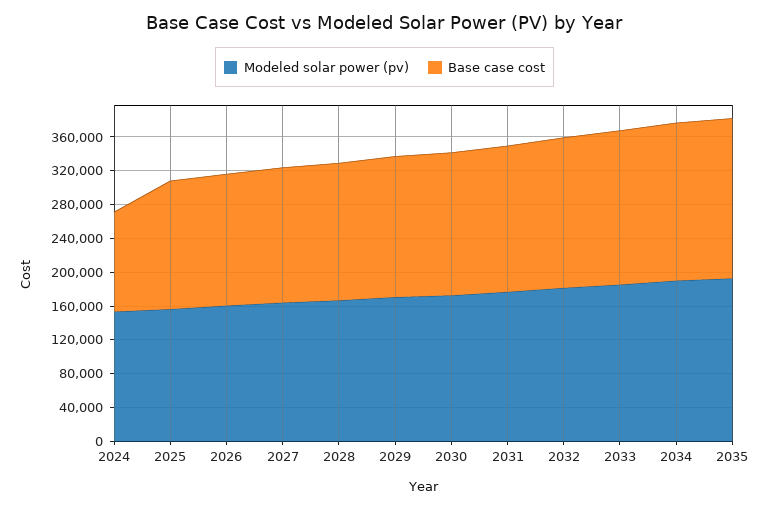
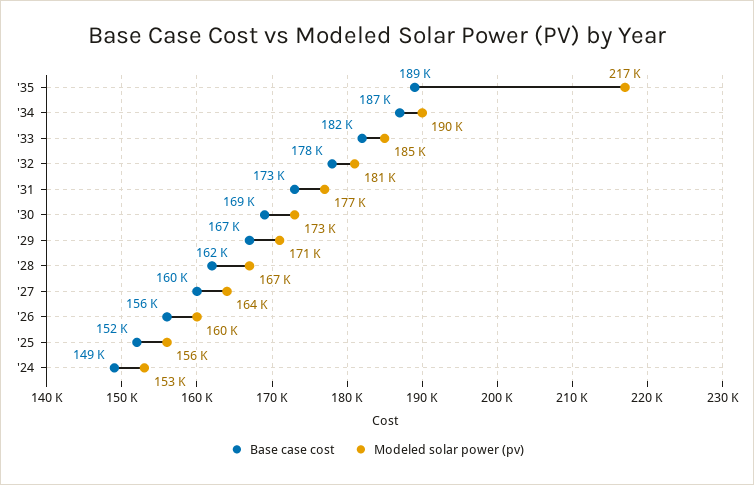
Base case cost, 2024: 120000 -> 149000
Modeled solar power (pv), 2035: 190000 -> 217000

